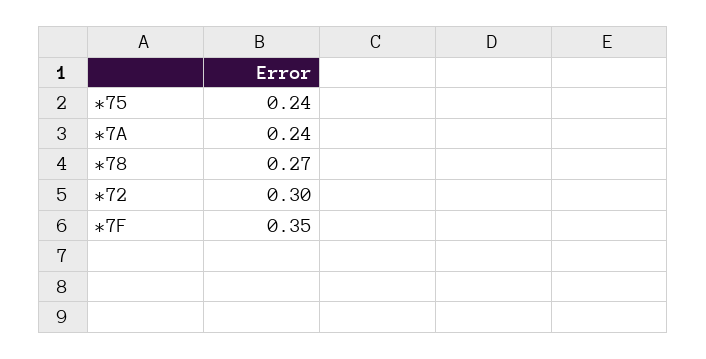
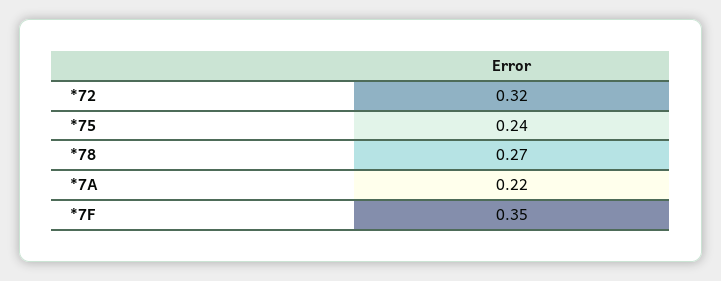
*7A: 0.24 -> 0.22
*72: 0.3 -> 0.32

